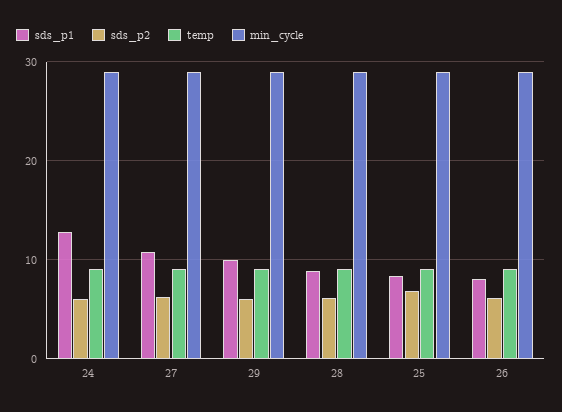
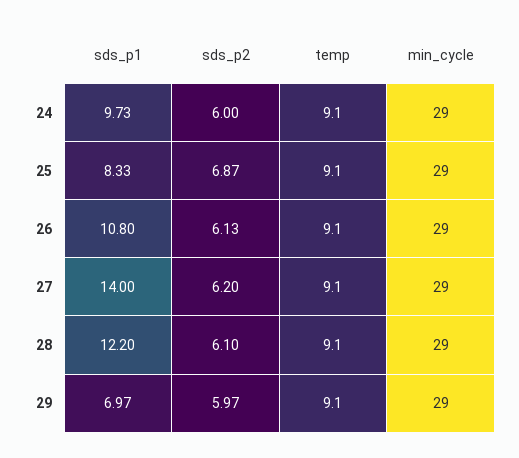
sds_p1, 24: 13 -> 9.73
sds_p1, 27: 11 -> 14
sds_p1, 29: 10 -> 6.97
sds_p1, 28: 9 -> 12.2
sds_p1, 26: 8 -> 10.8

